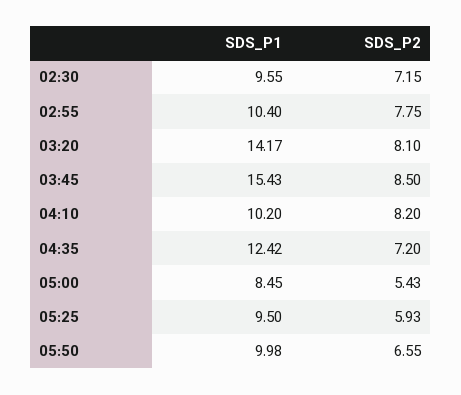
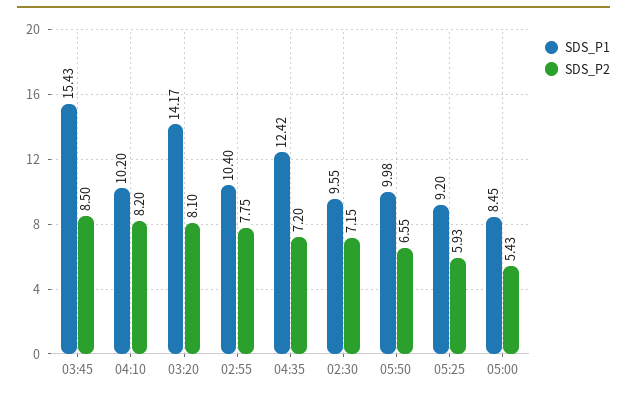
SDS_P1, 05:25: 9.5 -> 9.2

